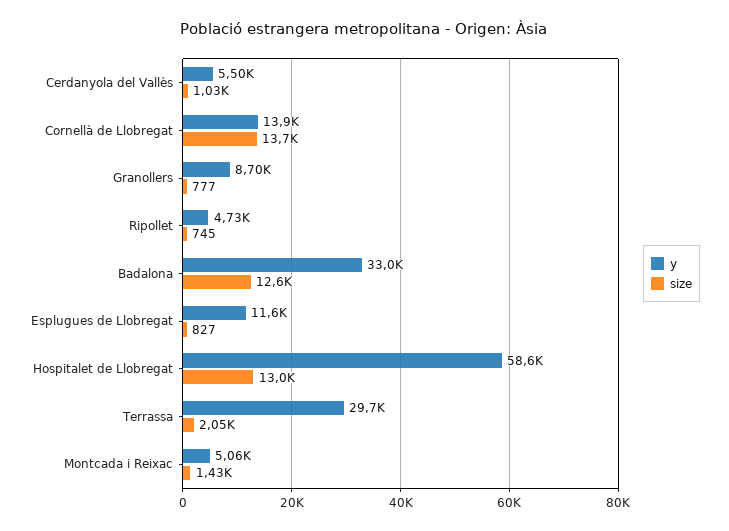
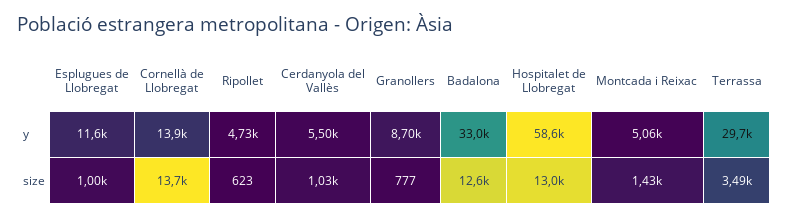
size, Ripollet: 745 -> 623
size, Esplugues de Llobregat: 827 -> 1000
size, Terrassa: 2050 -> 3490

